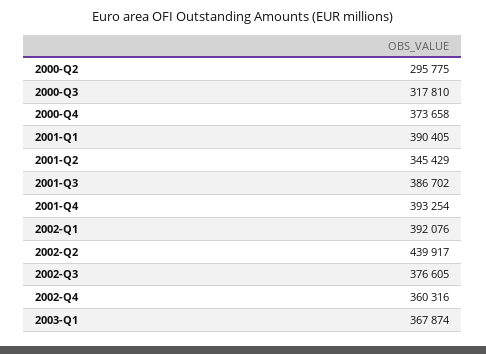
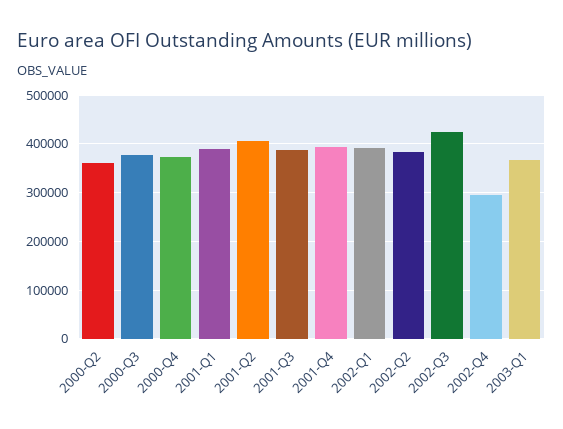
2000-Q2: 295775 -> 360000
2000-Q3: 317810 -> 380000
2001-Q2: 345429 -> 400000
2002-Q2: 439917 -> 380000
2002-Q3: 376605 -> 420000
2002-Q4: 360316 -> 300000

